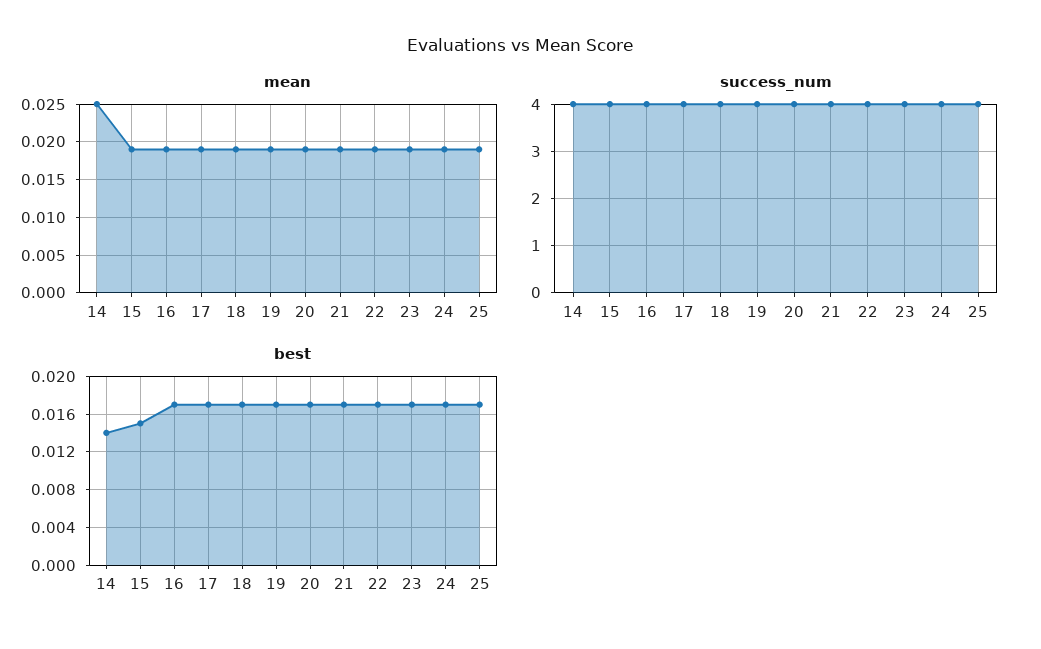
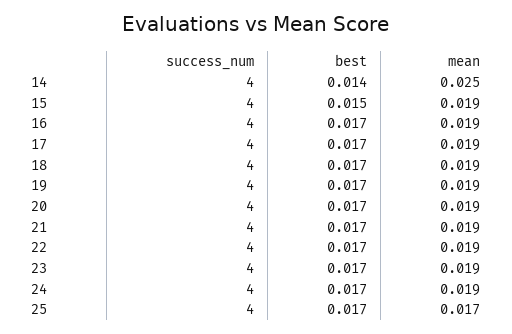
mean, 25: 0.019 -> 0.017

